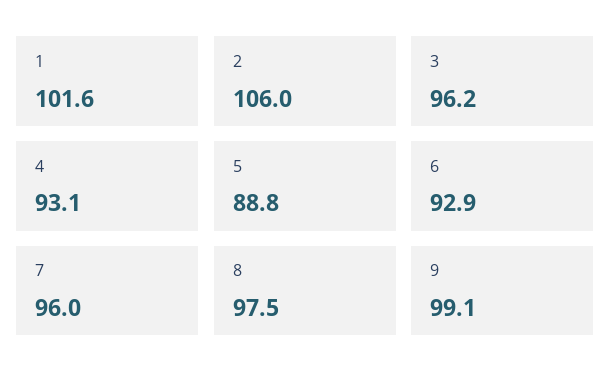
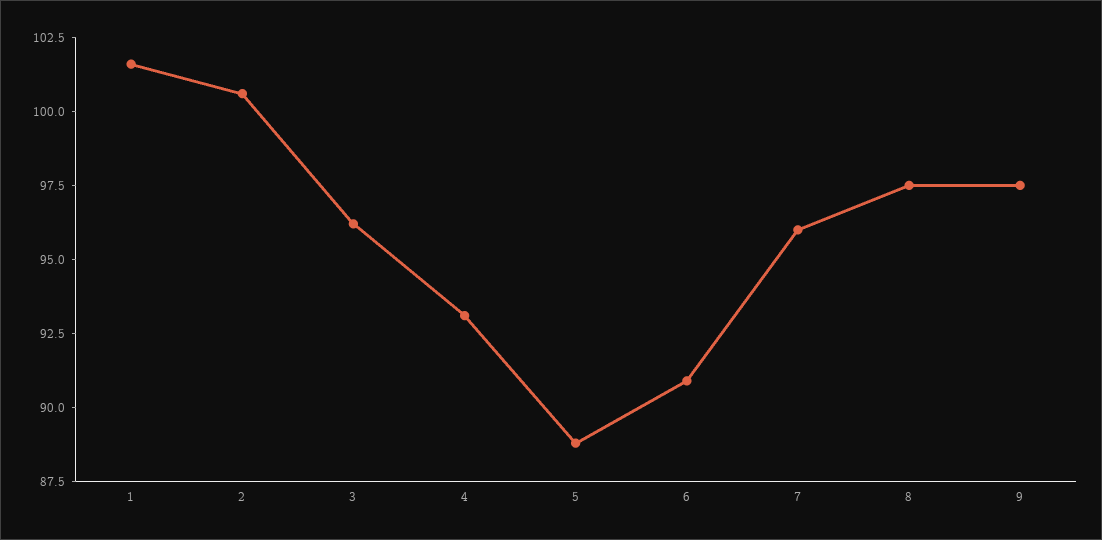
2: 106 -> 100.5
6: 92.9 -> 91
9: 99.1 -> 97.5

